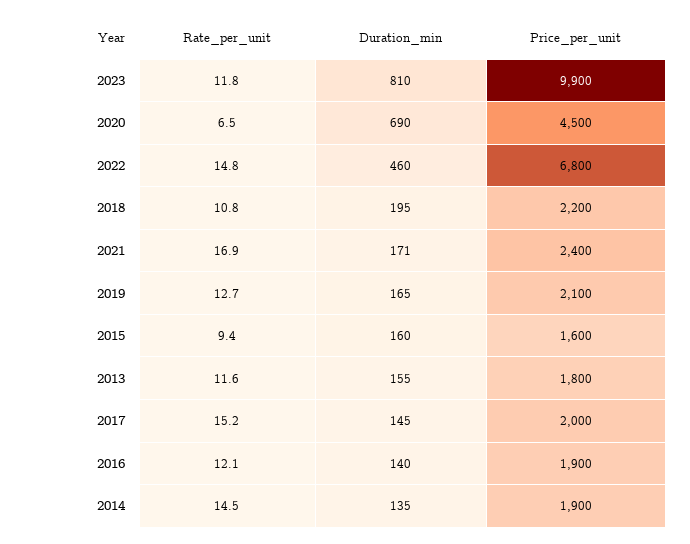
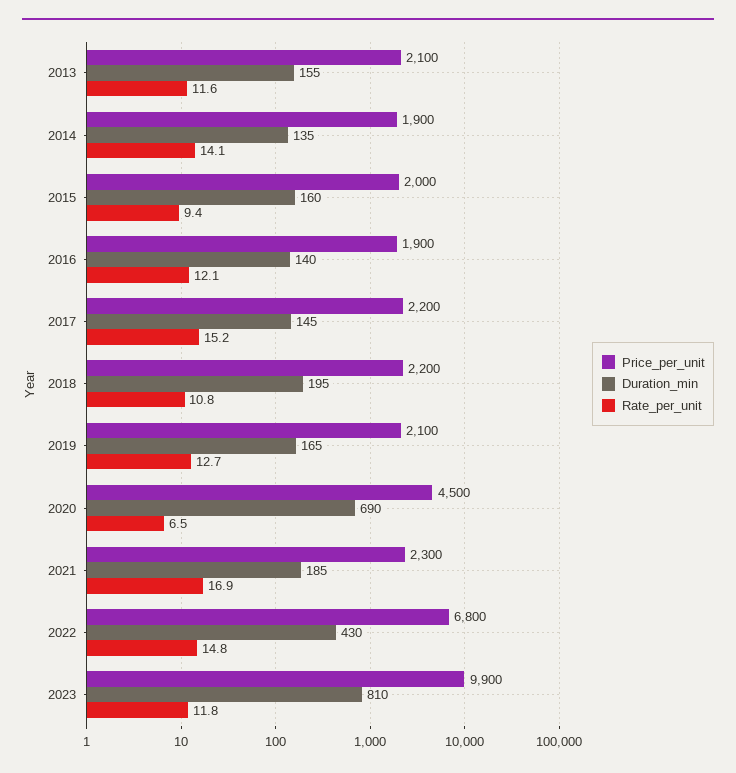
Duration_min, 2022: 460 -> 430
Duration_min, 2021: 171 -> 185
Price_per_unit, 2021: 2400 -> 2300
Price_per_unit, 2015: 1600 -> 2000
Price_per_unit, 2013: 1800 -> 2100
Price_per_unit, 2017: 2000 -> 2200
Rate_per_unit, 2014: 14.5 -> 14.1

